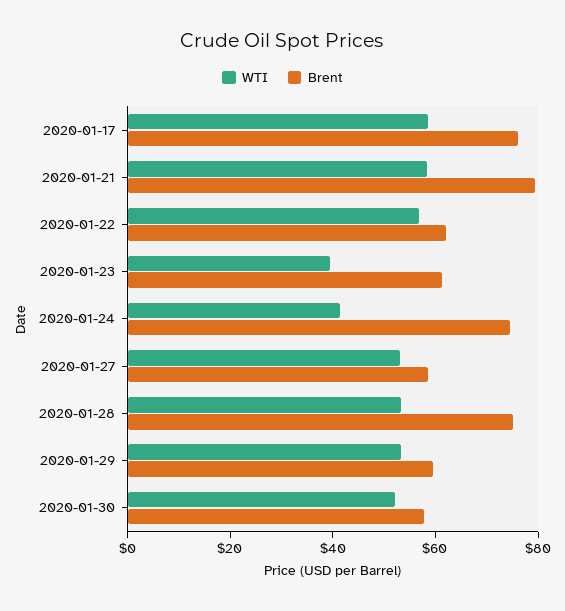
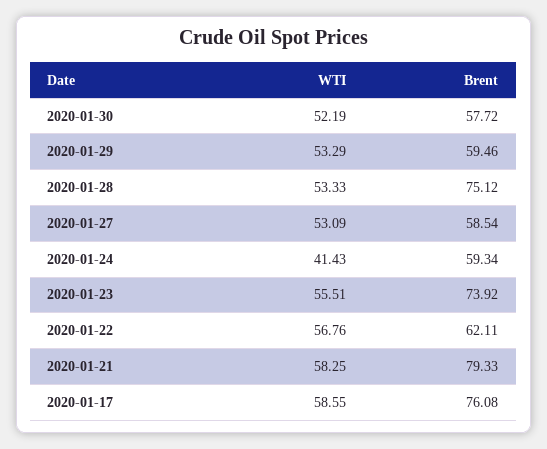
WTI, 2020-01-23: 40 -> 55.51
Brent, 2020-01-23: 60 -> 73.92
Brent, 2020-01-24: 75 -> 59.34

